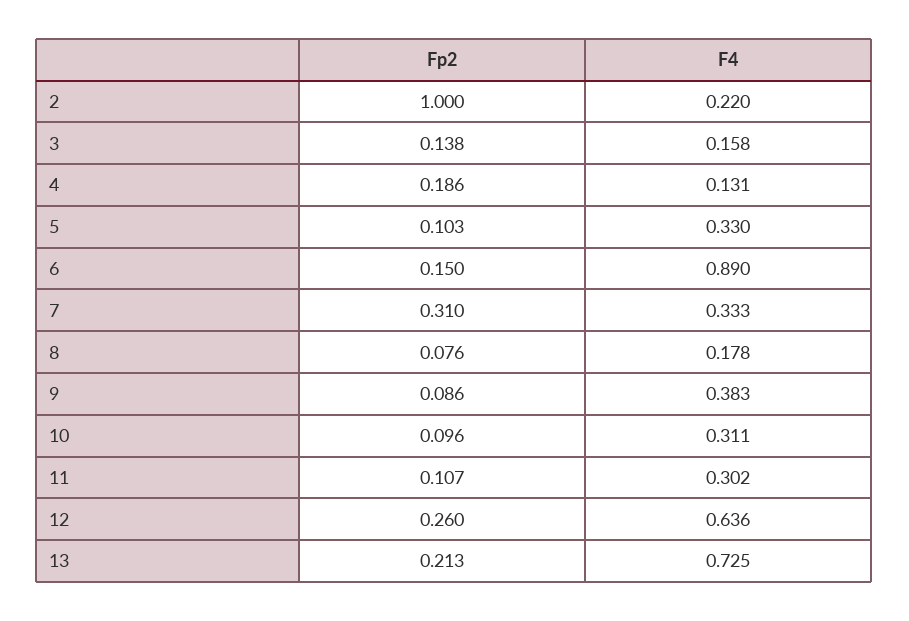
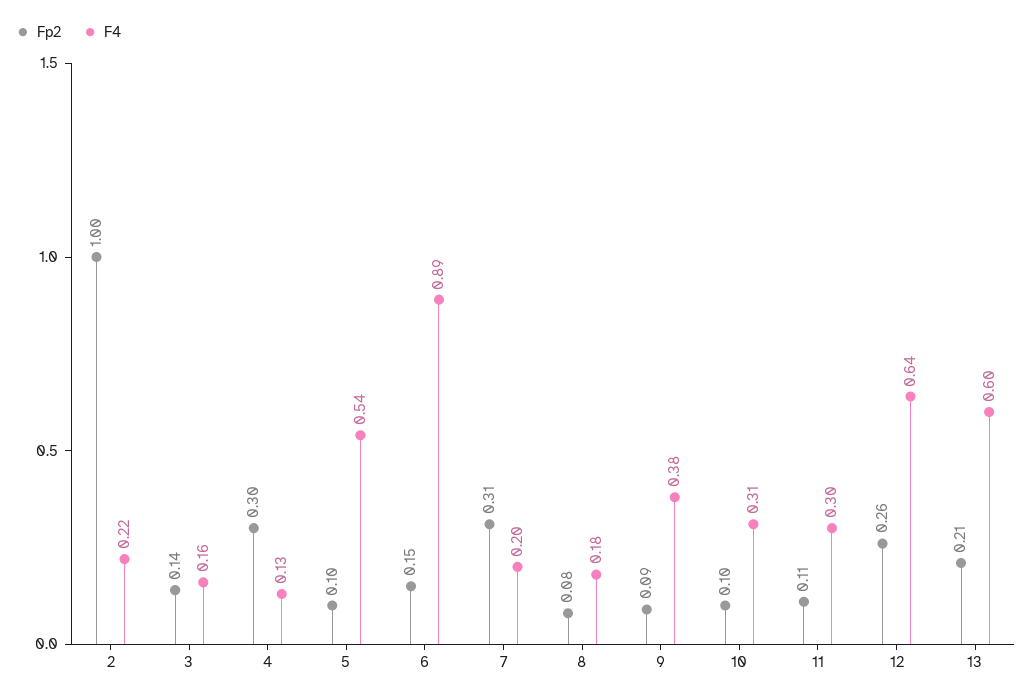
Fp2, 4: 0.186 -> 0.3
F4, 5: 0.33 -> 0.54
F4, 7: 0.333 -> 0.2
F4, 13: 0.725 -> 0.6

